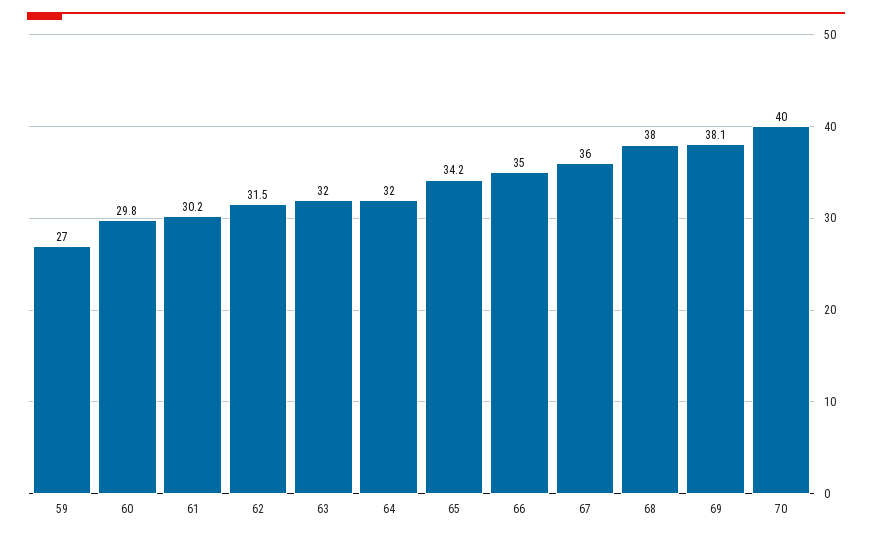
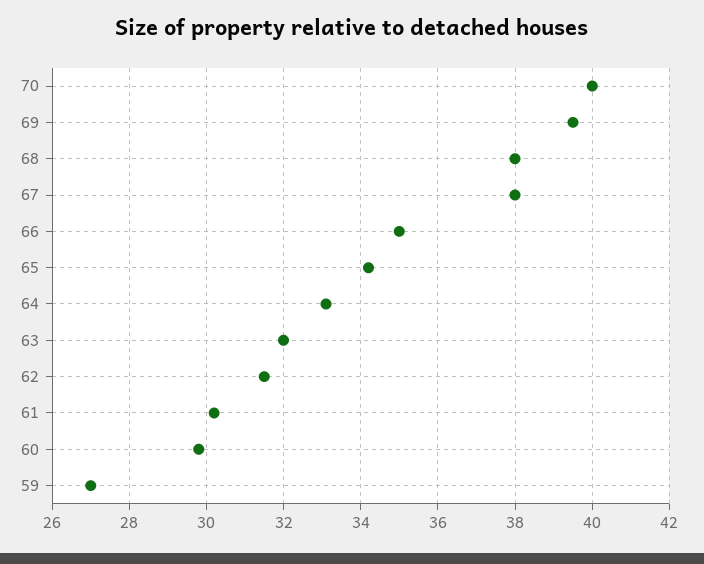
64: 32 -> 33
67: 36 -> 38
69: 38.1 -> 39.5

